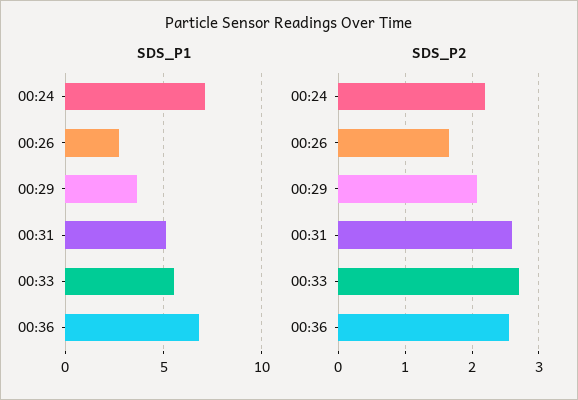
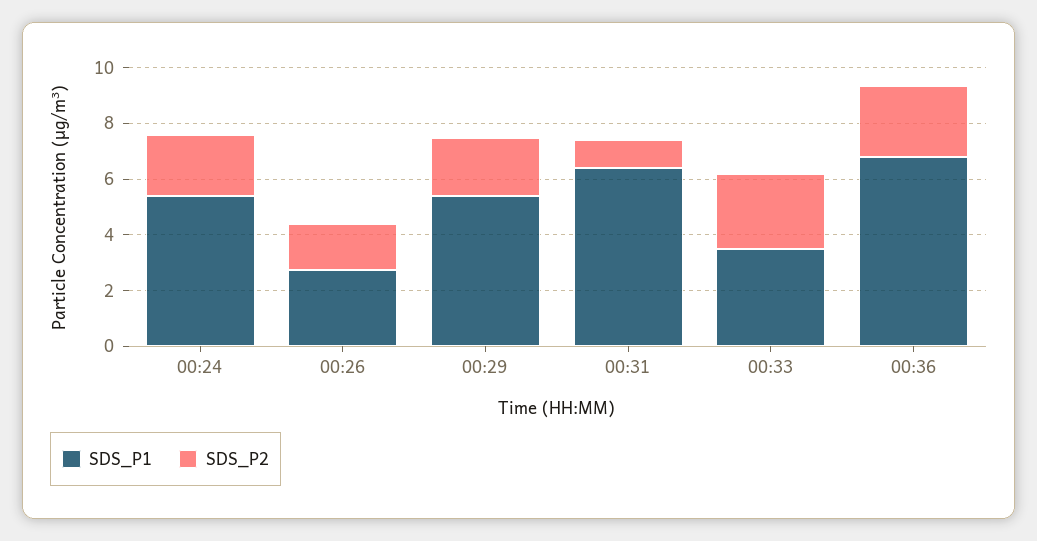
SDS_P1, 00:24: 7 -> 5.5
SDS_P1, 00:29: 3.5 -> 5.5
SDS_P1, 00:31: 5 -> 6.5
SDS_P1, 00:33: 5.5 -> 3.5
SDS_P2, 00:31: 2.6 -> 1

